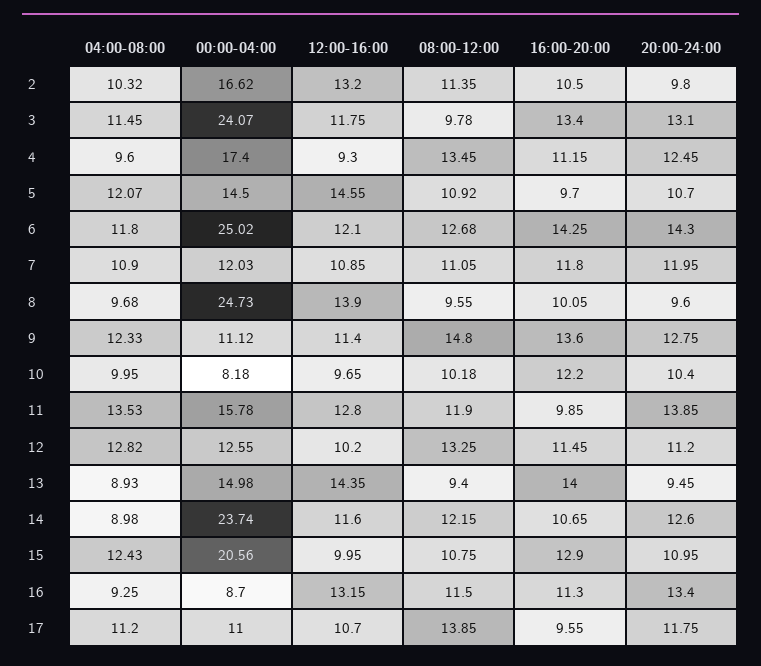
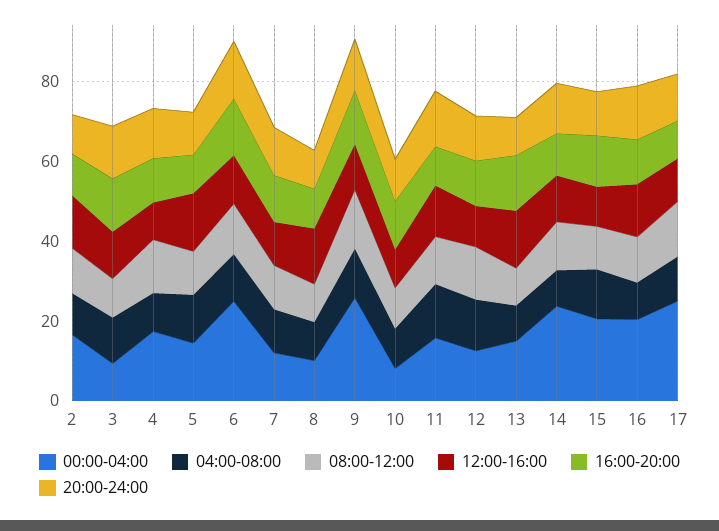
00:00-04:00, 3: 24.07 -> 10
00:00-04:00, 8: 24.73 -> 10
00:00-04:00, 9: 11.12 -> 25
00:00-04:00, 16: 8.7 -> 20
00:00-04:00, 17: 11 -> 25

